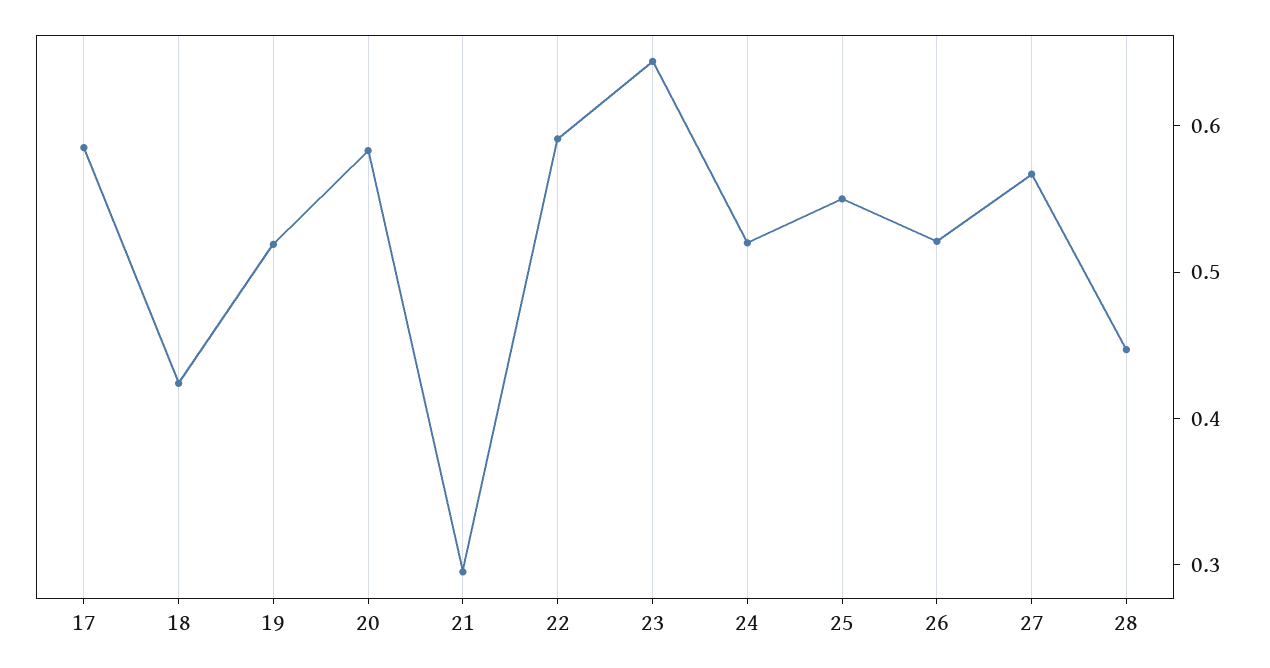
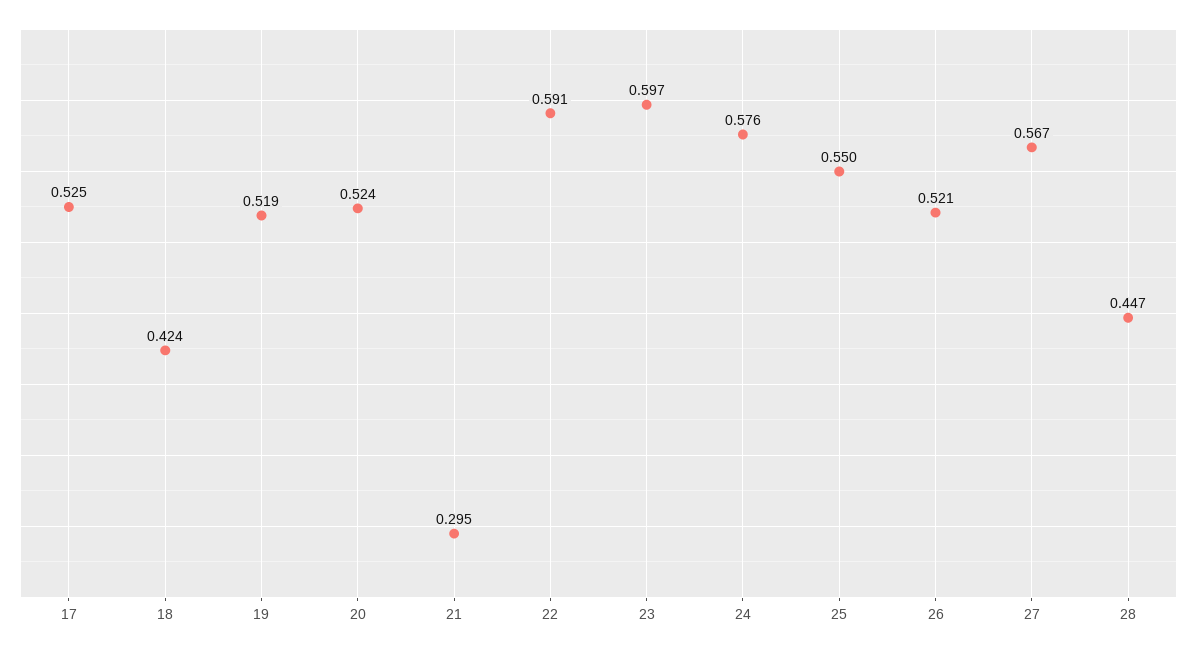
17: 0.58 -> 0.525
20: 0.58 -> 0.524
23: 0.64 -> 0.597
24: 0.52 -> 0.576

